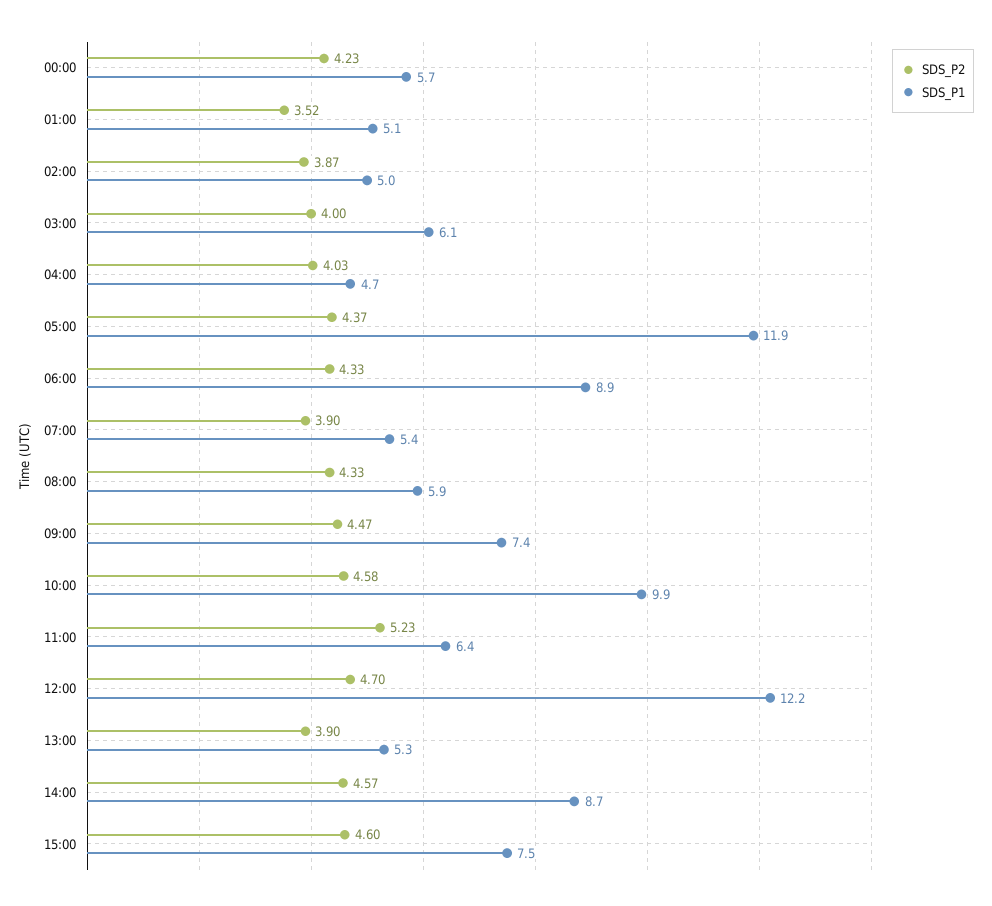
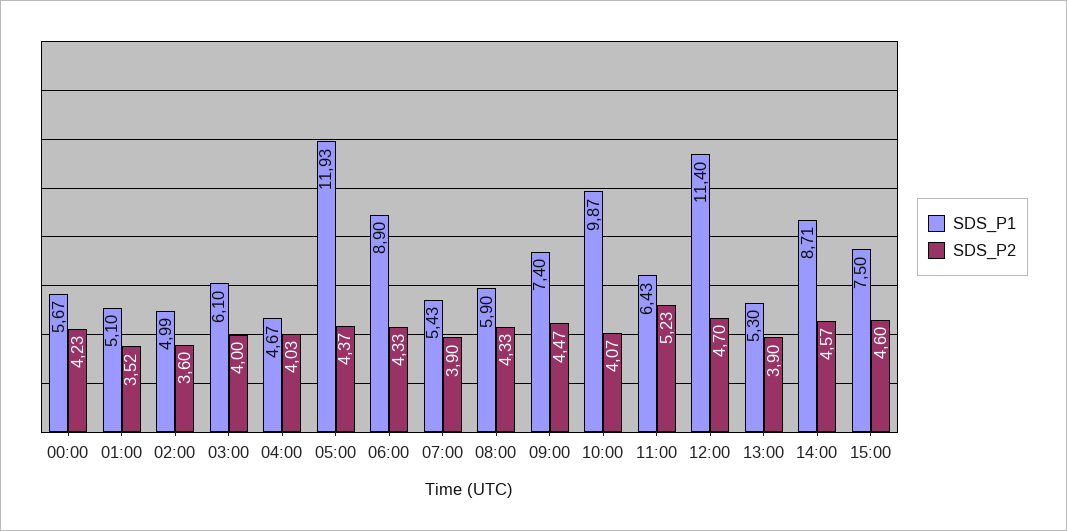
SDS_P2, 02:00: 3.87 -> 3.6
SDS_P2, 10:00: 4.58 -> 4.07
SDS_P1, 12:00: 12.2 -> 11.4

